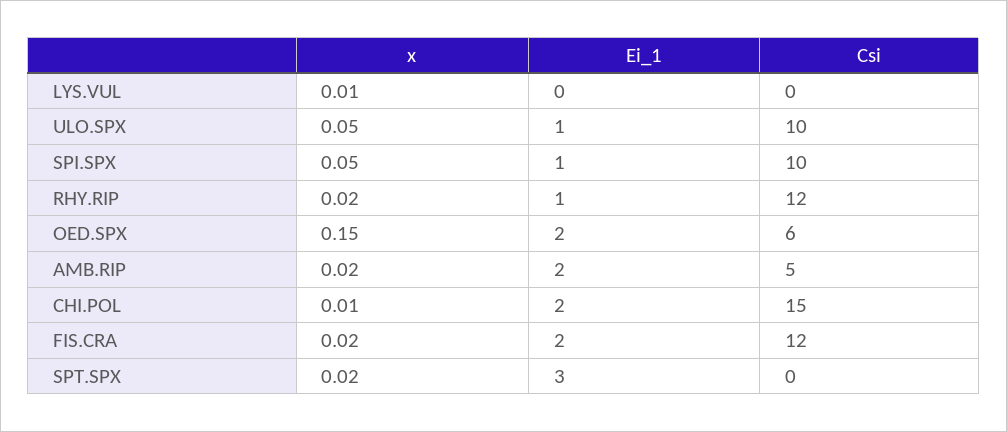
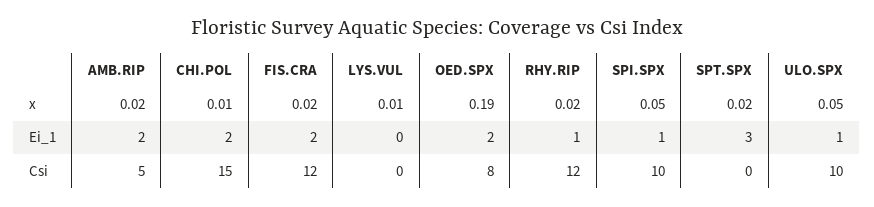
x, OED.SPX: 0.15 -> 0.19
Csi, OED.SPX: 6 -> 8

